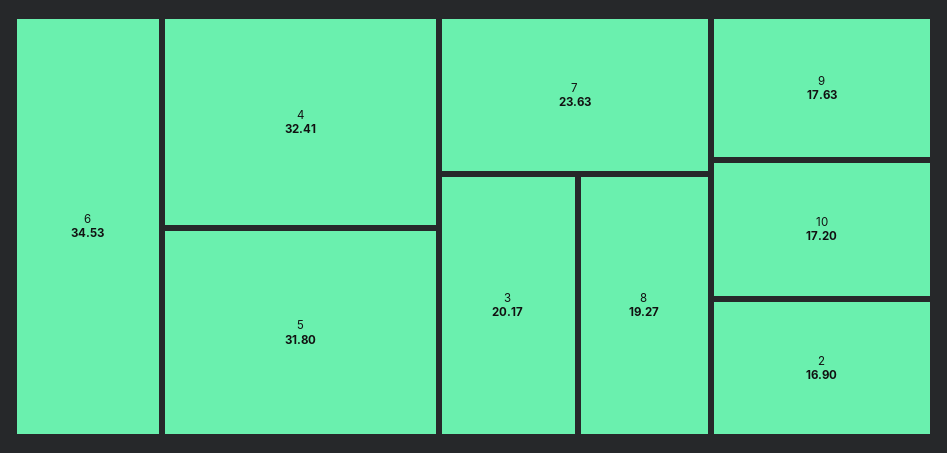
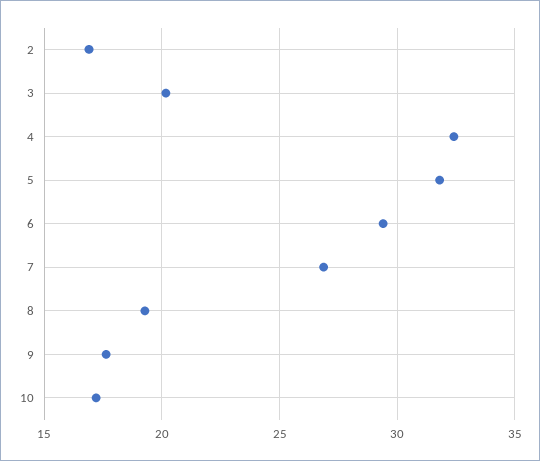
6: 34.53 -> 29.5
7: 23.63 -> 27

